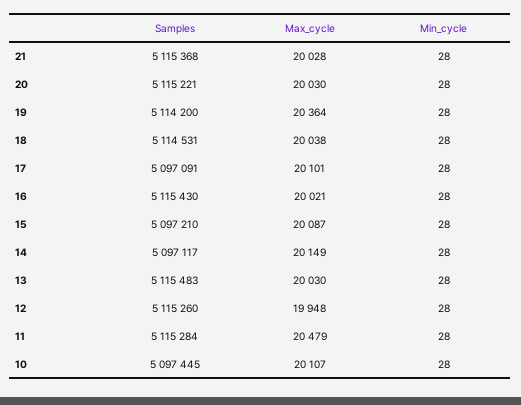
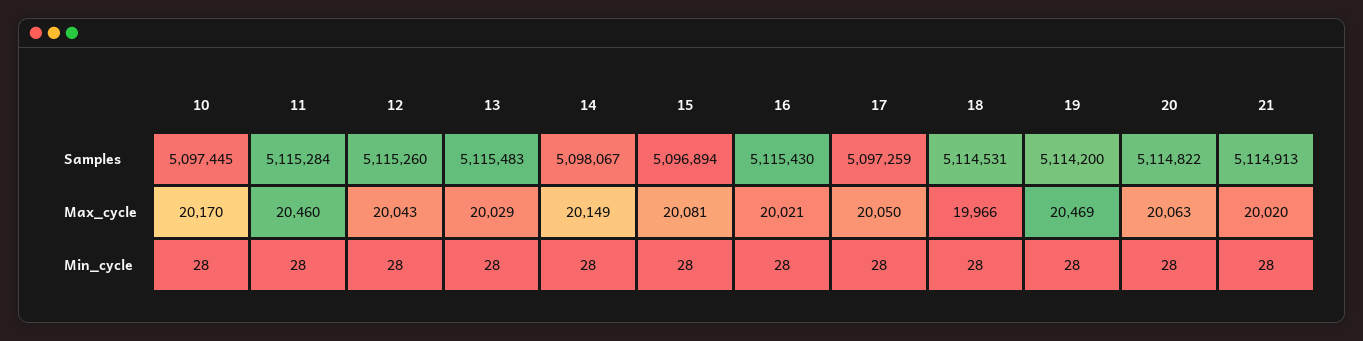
Samples, 21: 5115368 -> 5114913
Max_cycle, 21: 20028 -> 20020
Samples, 20: 5115221 -> 5114822
Max_cycle, 20: 20030 -> 20063
Max_cycle, 19: 20364 -> 20469
Max_cycle, 18: 20038 -> 19966
Samples, 17: 5097091 -> 5097259
Max_cycle, 17: 20101 -> 20050
Samples, 15: 5097210 -> 5096894
Max_cycle, 15: 20087 -> 20081
Samples, 14: 5097117 -> 5098067
Max_cycle, 13: 20030 -> 20029
Max_cycle, 12: 19948 -> 20043
Max_cycle, 11: 20479 -> 20460
Max_cycle, 10: 20107 -> 20170

